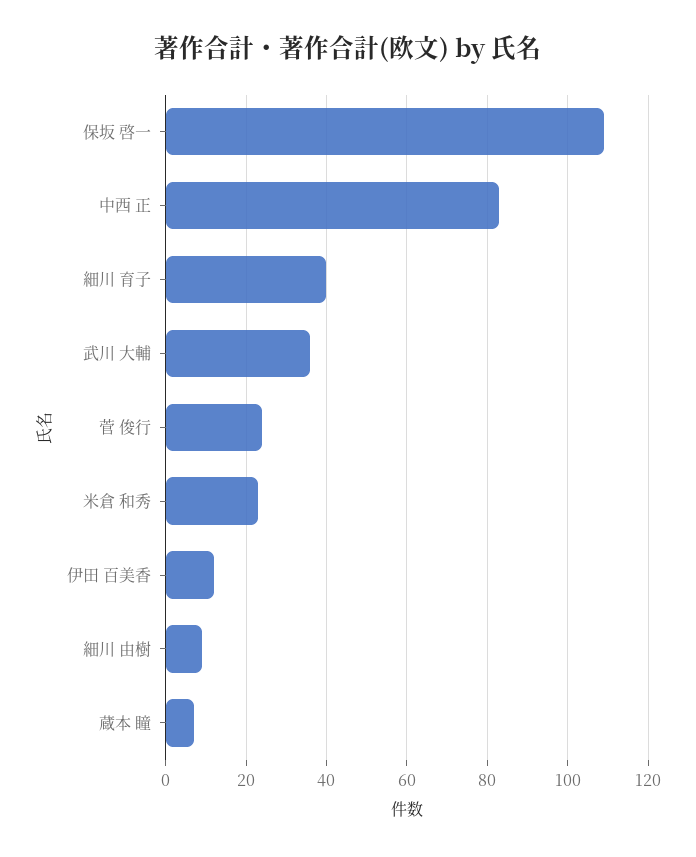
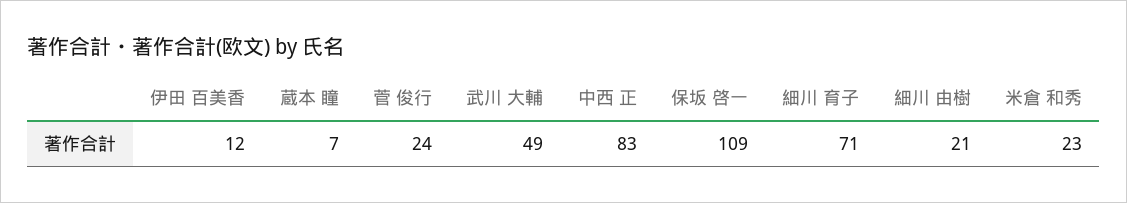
細川 育子: 40 -> 71
武川 大輔: 35 -> 49
細川 由樹: 10 -> 21

